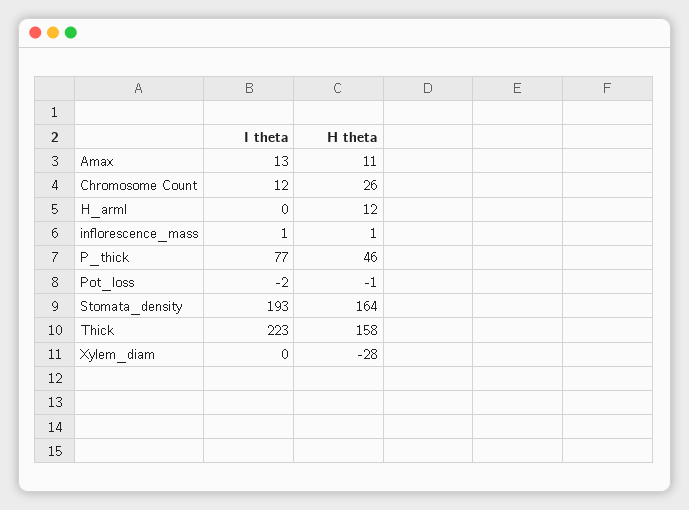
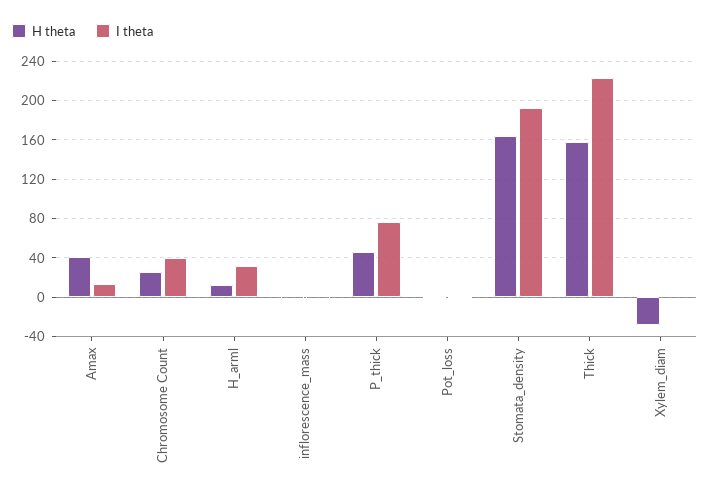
H theta, Amax: 11 -> 40
I theta, Chromosome Count: 12 -> 40
I theta, H_arml: 0 -> 30

